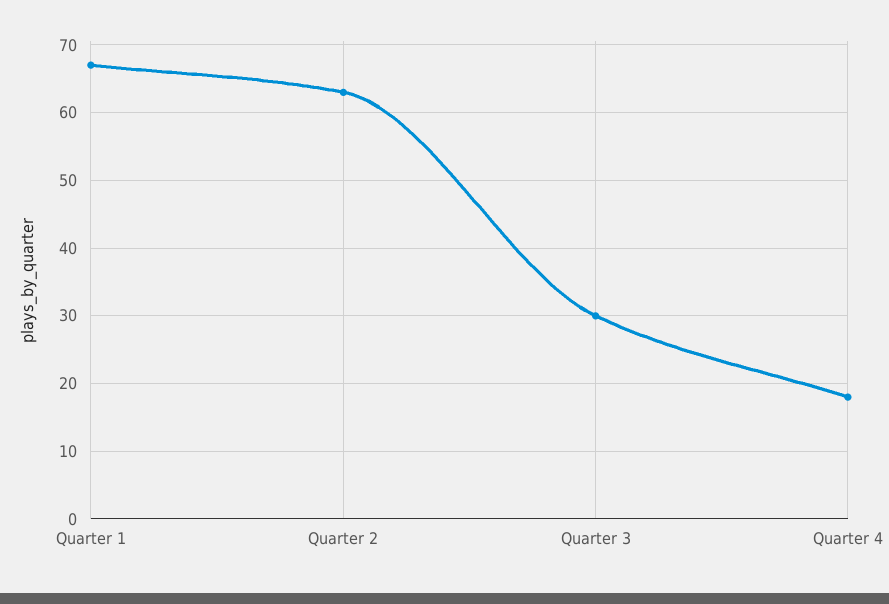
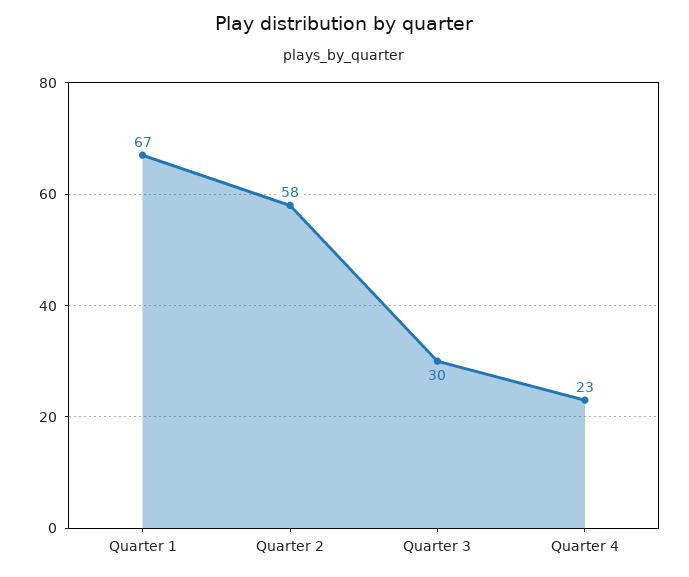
Quarter 2: 63 -> 58
Quarter 4: 18 -> 23

